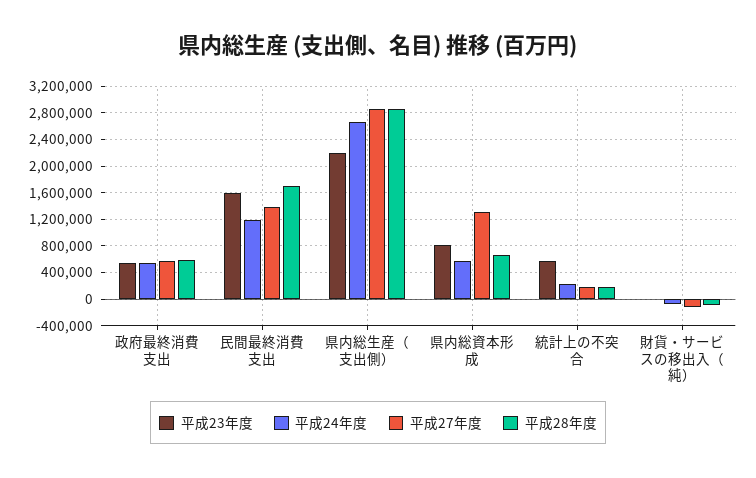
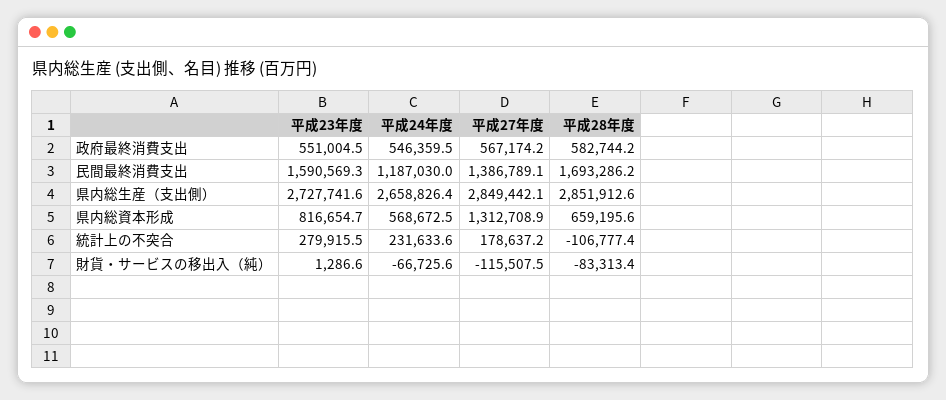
平成23年度, 県内総生産（支出側）: 2200000 -> 2727741.6
平成23年度, 統計上の不突合: 600000 -> 279915.5
平成28年度, 統計上の不突合: 200000 -> -106777.4

